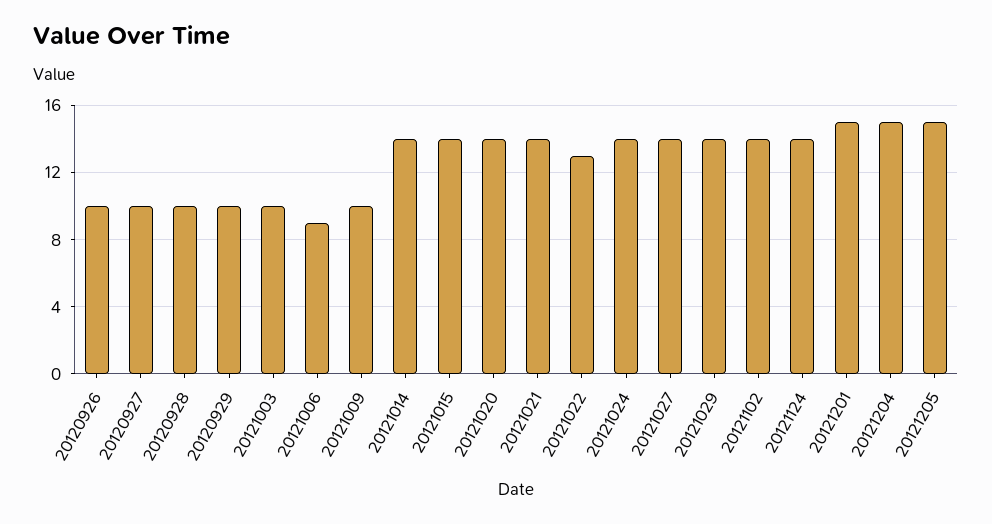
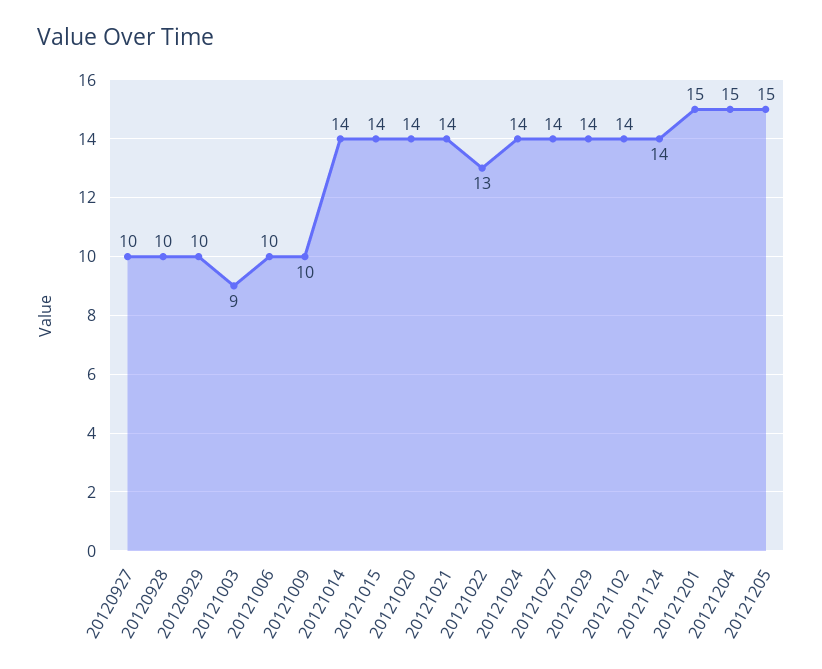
20120926: 10 -> none
20121003: 10 -> 9
20121006: 9 -> 10

